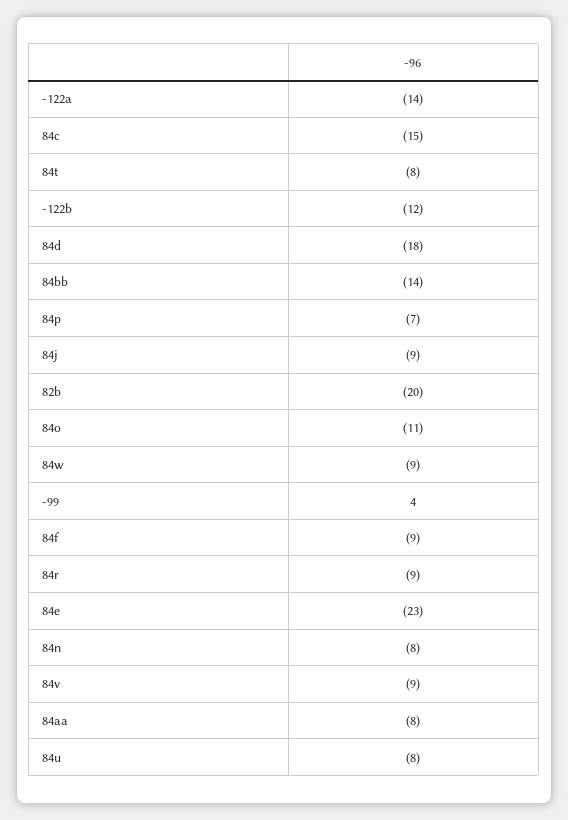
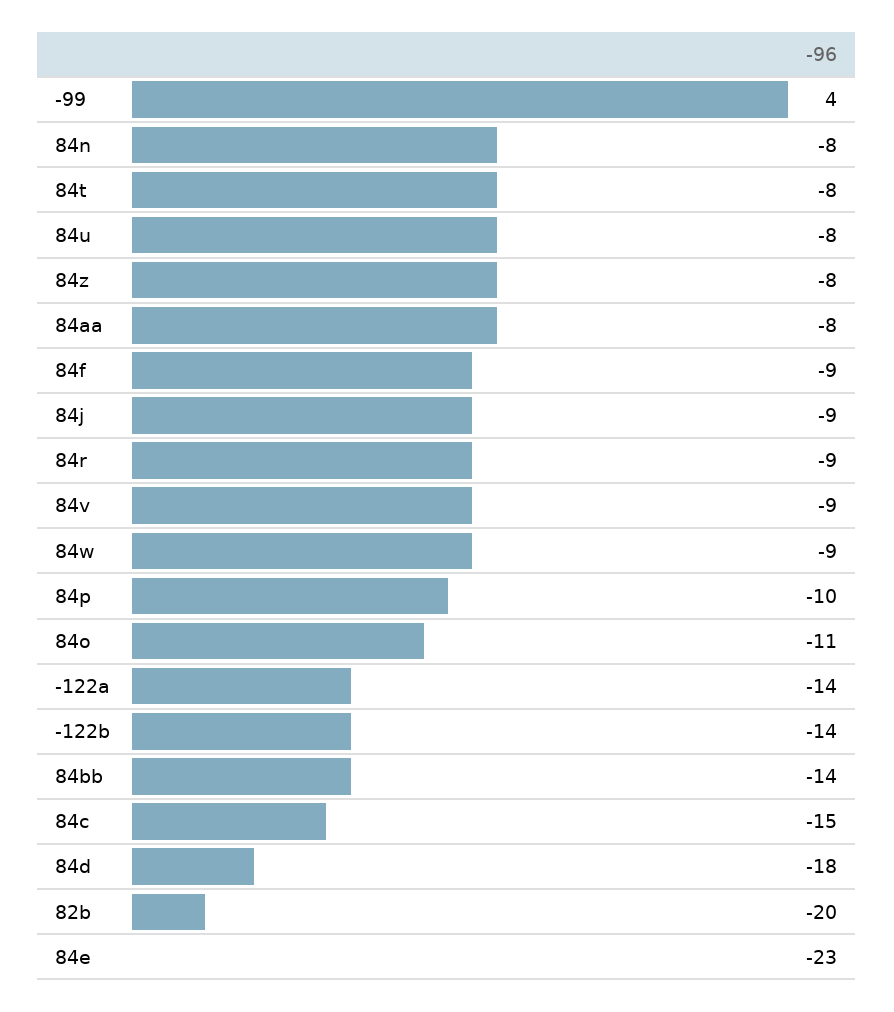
-122b: -12 -> -14
84p: -7 -> -10
84z: none -> -8

